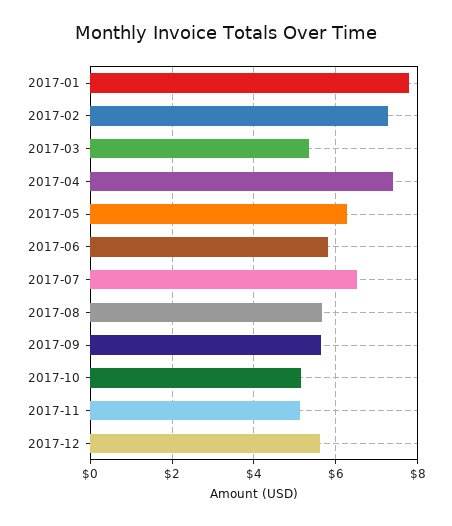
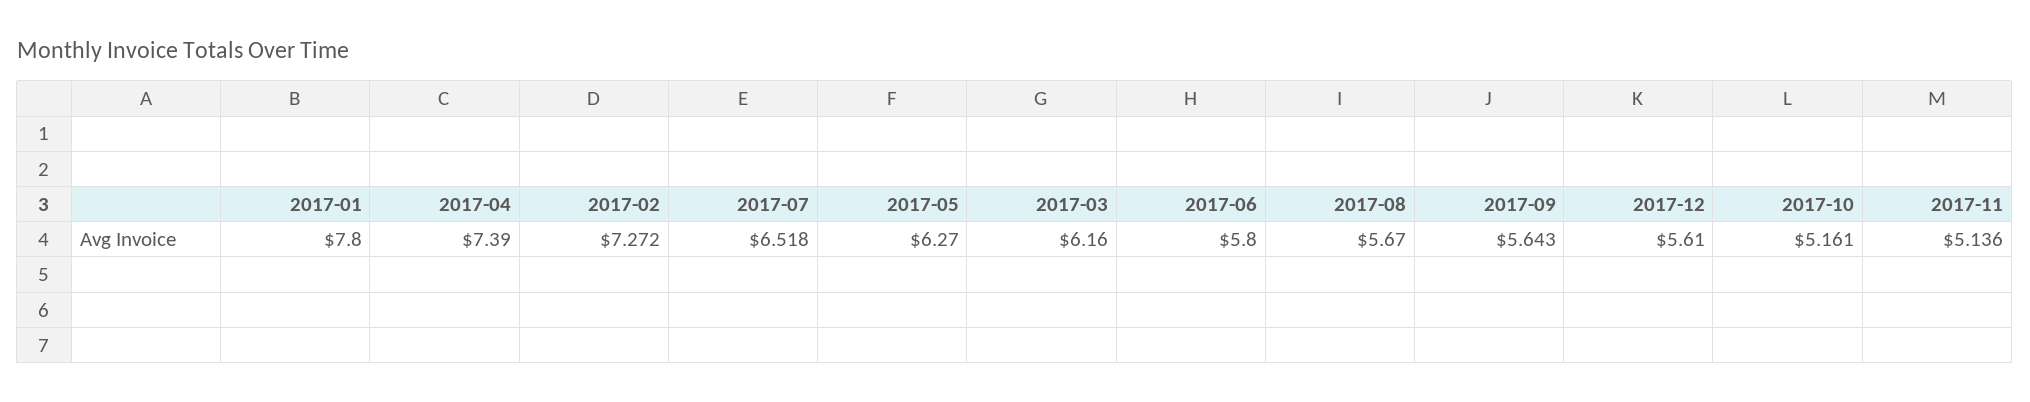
2017-03: 5.4 -> 6.16

